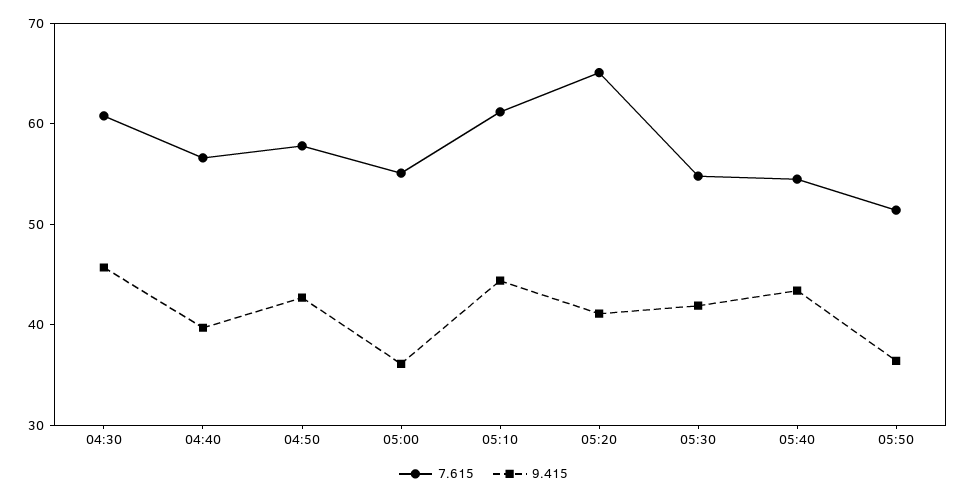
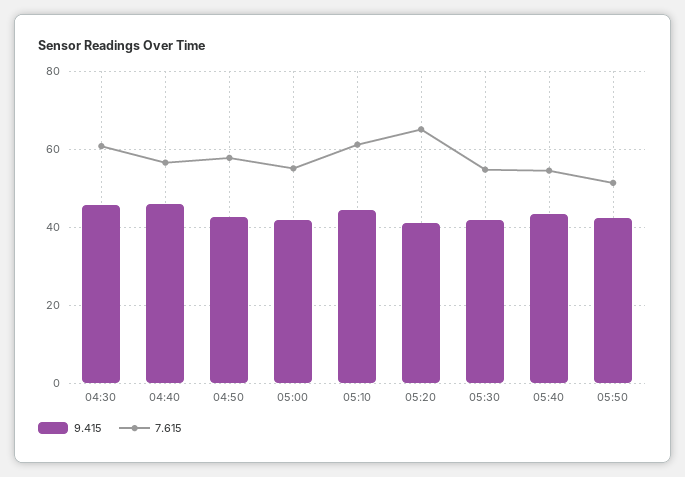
9.415, 04:40: 40 -> 46
9.415, 05:00: 36 -> 42
9.415, 05:50: 36 -> 42

